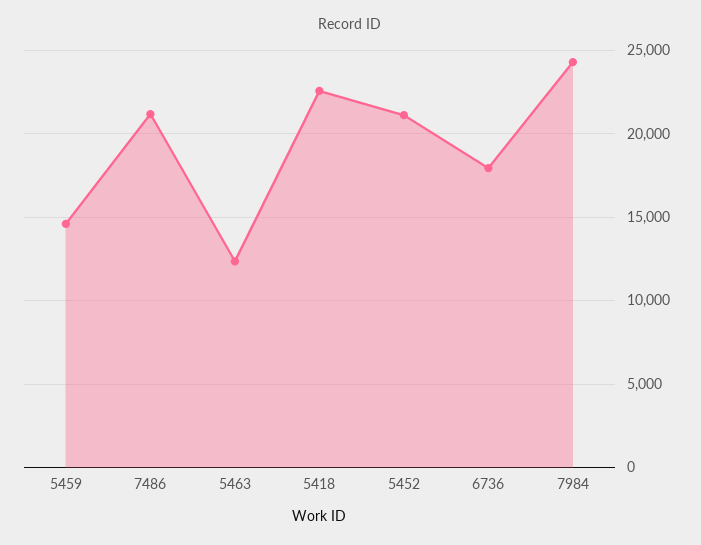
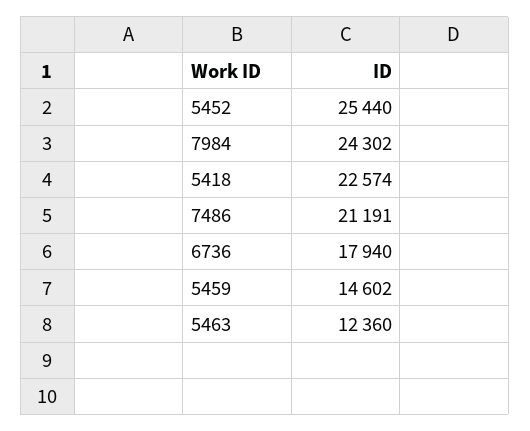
5452: 21000 -> 25440

